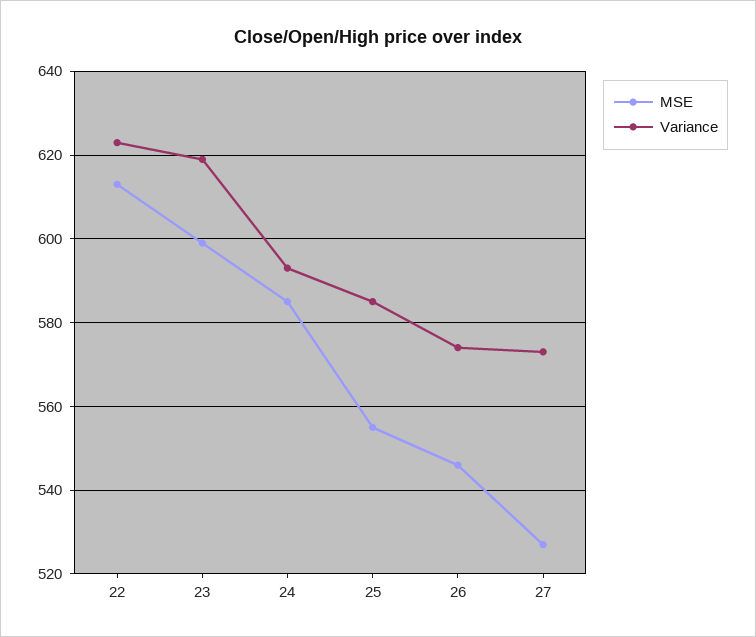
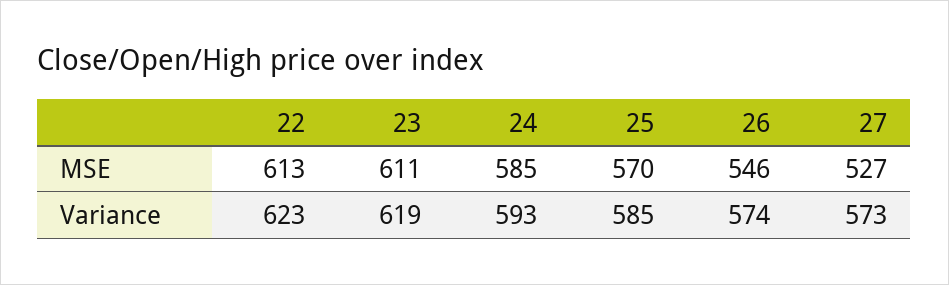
MSE, 23: 600 -> 611
MSE, 25: 555 -> 570

